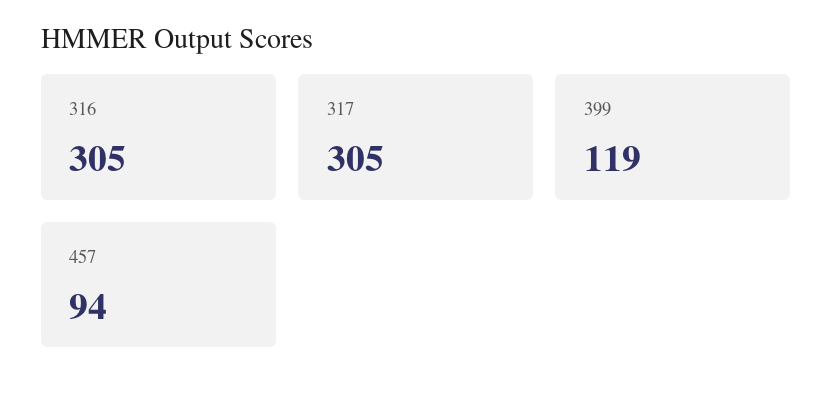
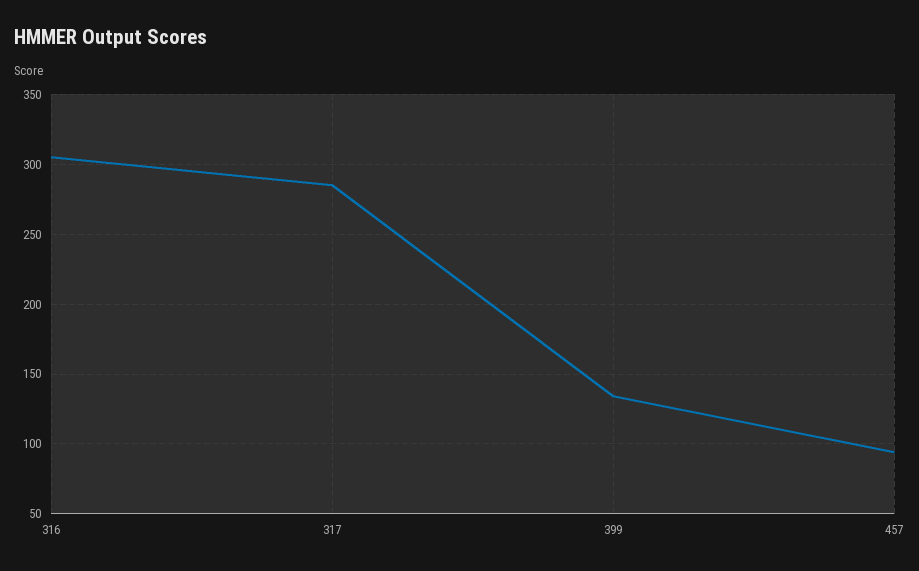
317: 305 -> 285
399: 119 -> 135

